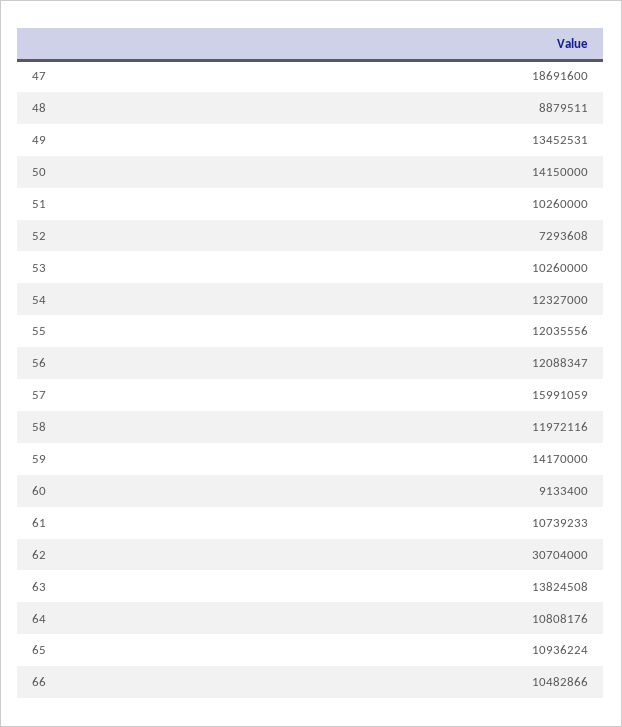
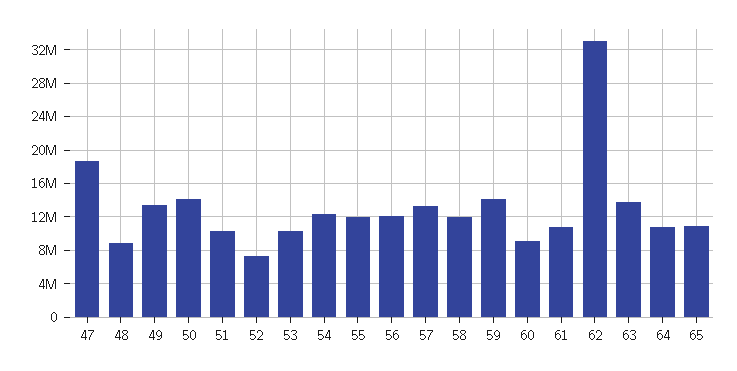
57: 15991059 -> 13000000
62: 30704000 -> 33000000
66: 10482866 -> none

